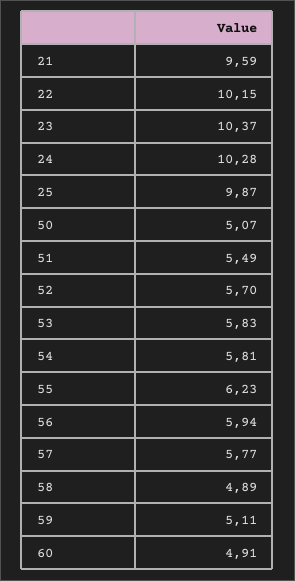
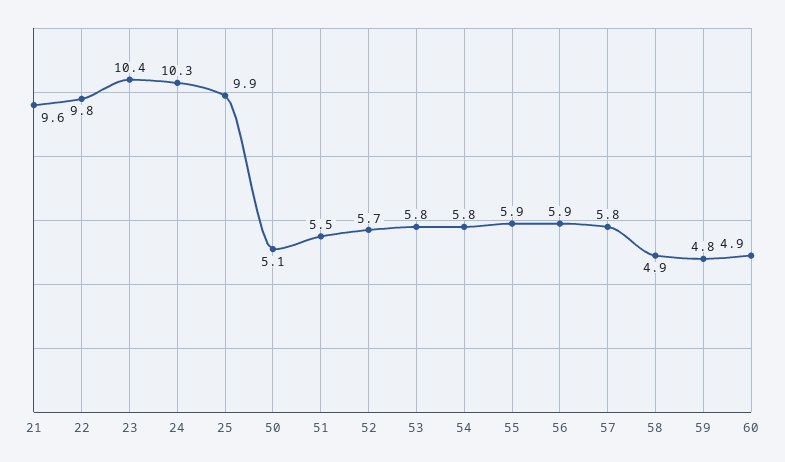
22: 10.15 -> 9.8
55: 6.23 -> 5.9
59: 5.11 -> 4.8

